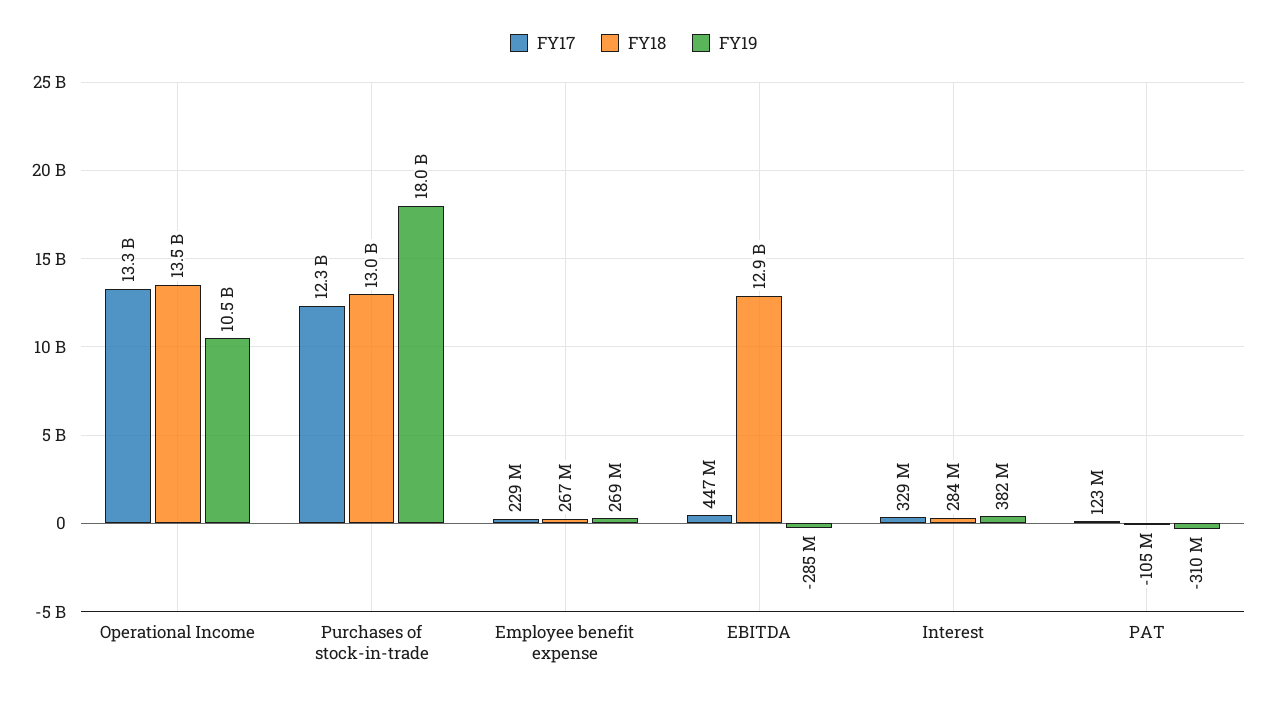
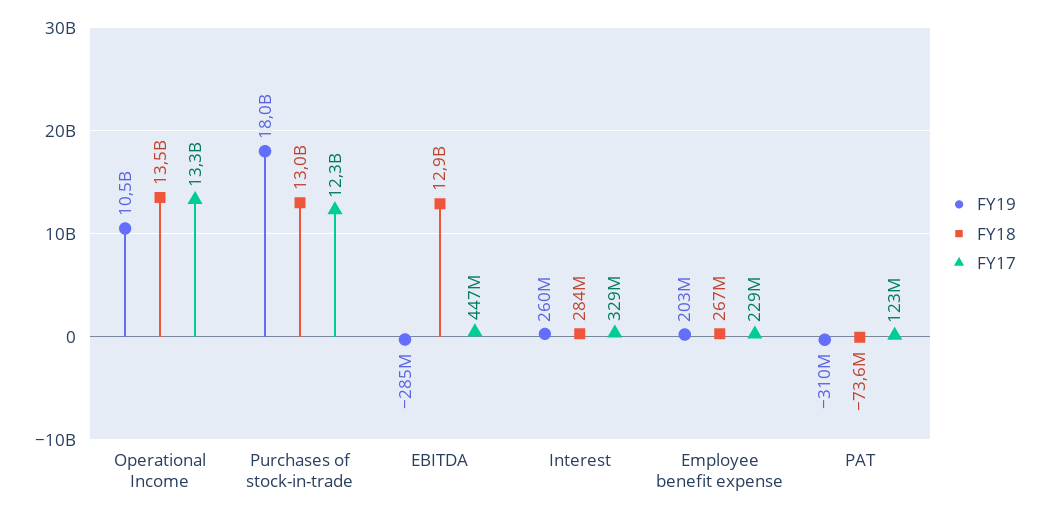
FY19, Employee benefit expense: 269000000 -> 203000000
FY19, Interest: 382000000 -> 260000000
FY18, PAT: -105000000 -> -73600000

